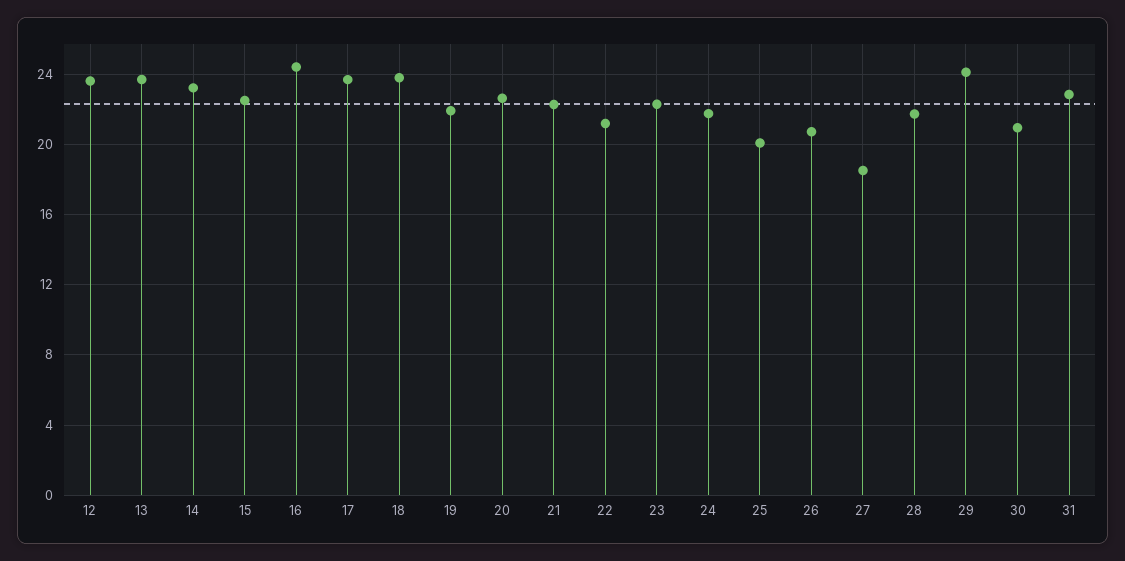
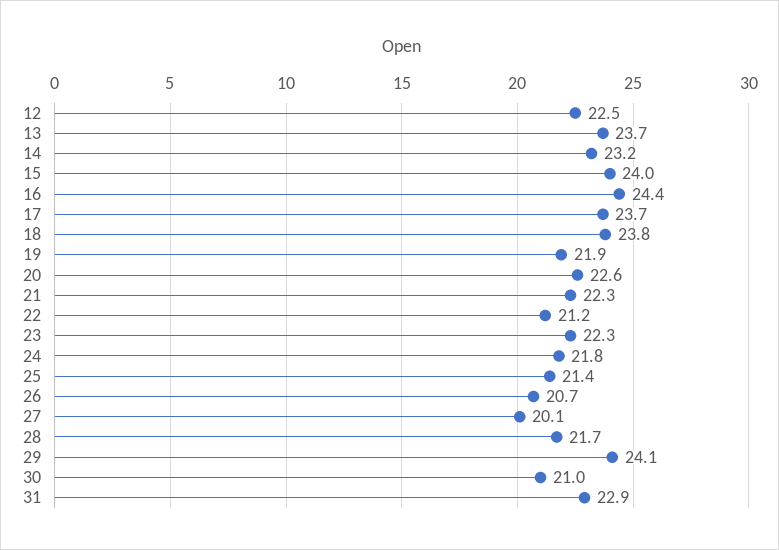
12: 23.5 -> 22.5
15: 22.5 -> 24
25: 20 -> 21.4
27: 18.5 -> 20.1

